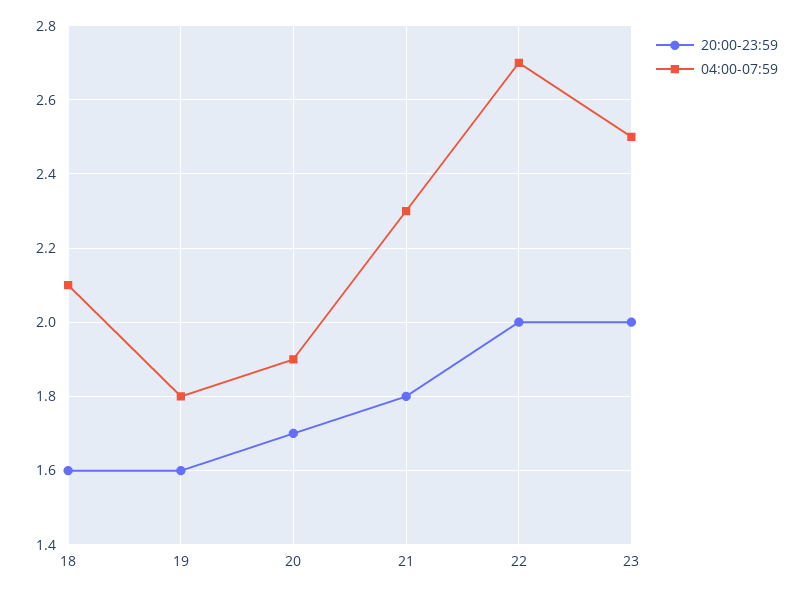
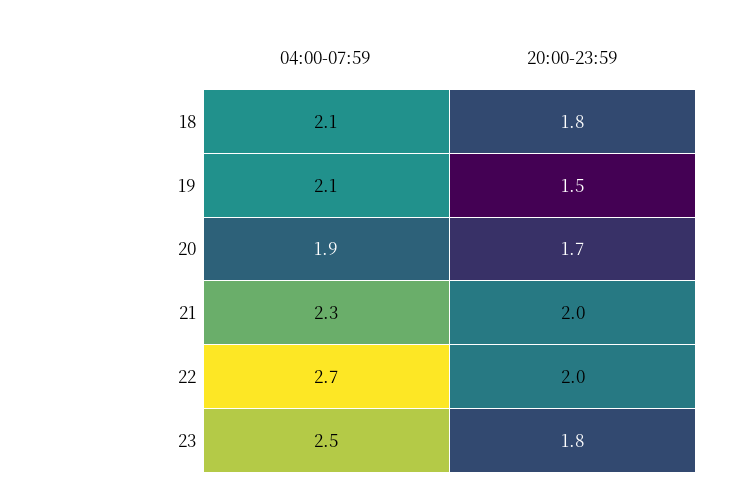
20:00-23:59, 18: 1.6 -> 1.8
20:00-23:59, 19: 1.6 -> 1.5
04:00-07:59, 19: 1.8 -> 2.1
20:00-23:59, 21: 1.8 -> 2
20:00-23:59, 23: 2 -> 1.8

